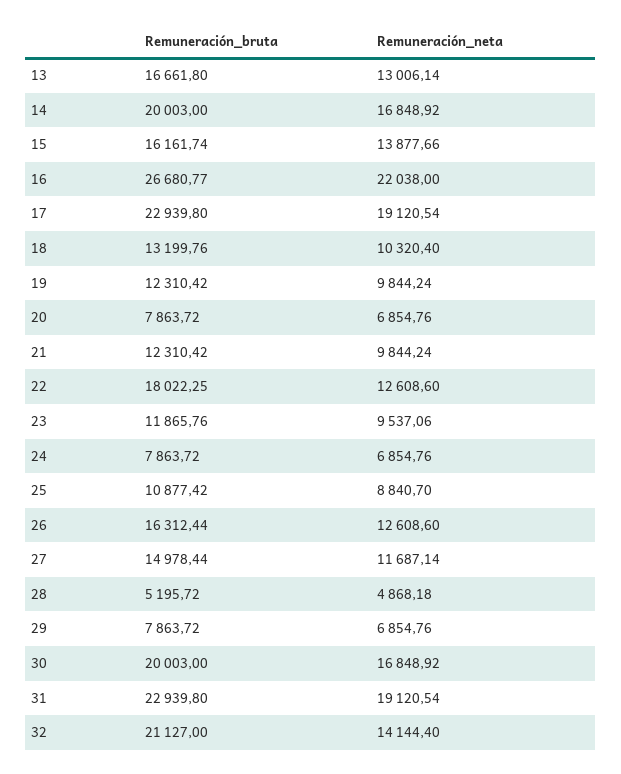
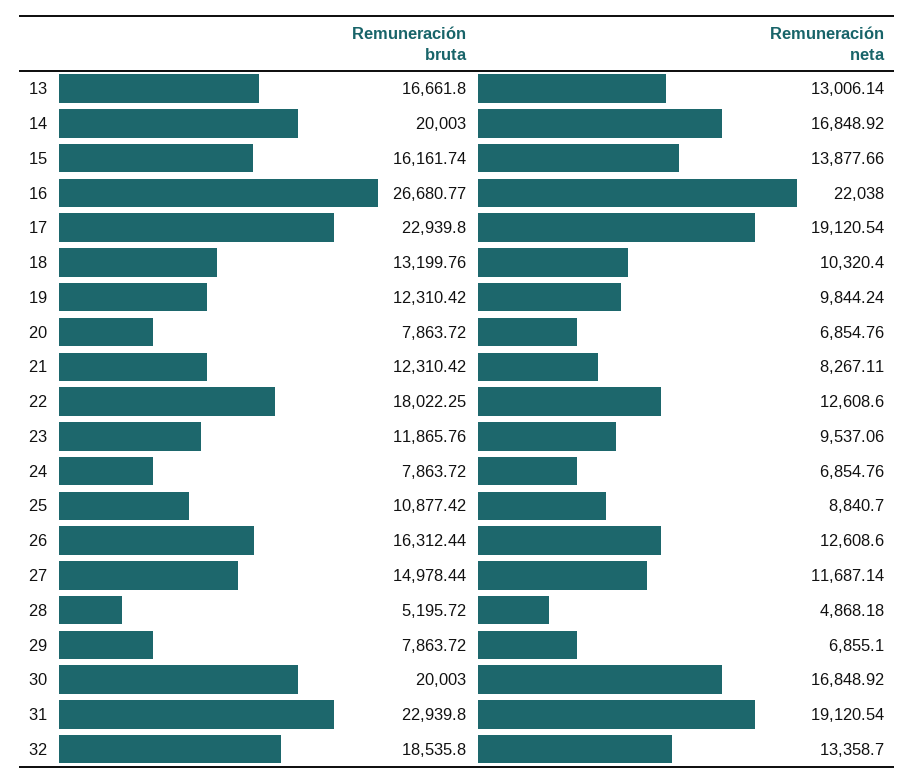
Remuneración_neta, 21: 9844.24 -> 8267.11
Remuneración_neta, 29: 6854.76 -> 6855.1
Remuneración_bruta, 32: 21127 -> 18535.8
Remuneración_neta, 32: 14144.4 -> 13358.7

